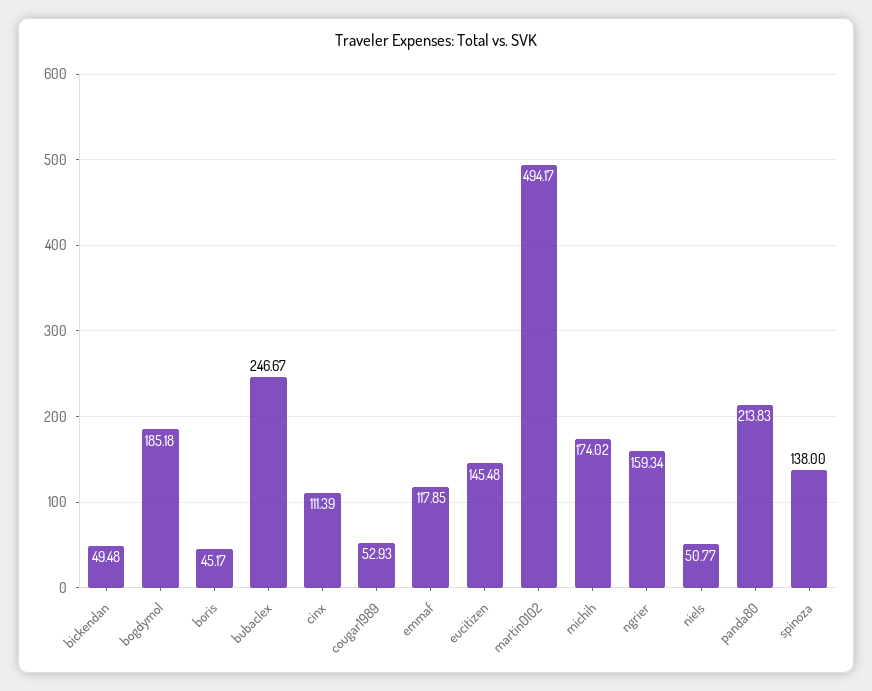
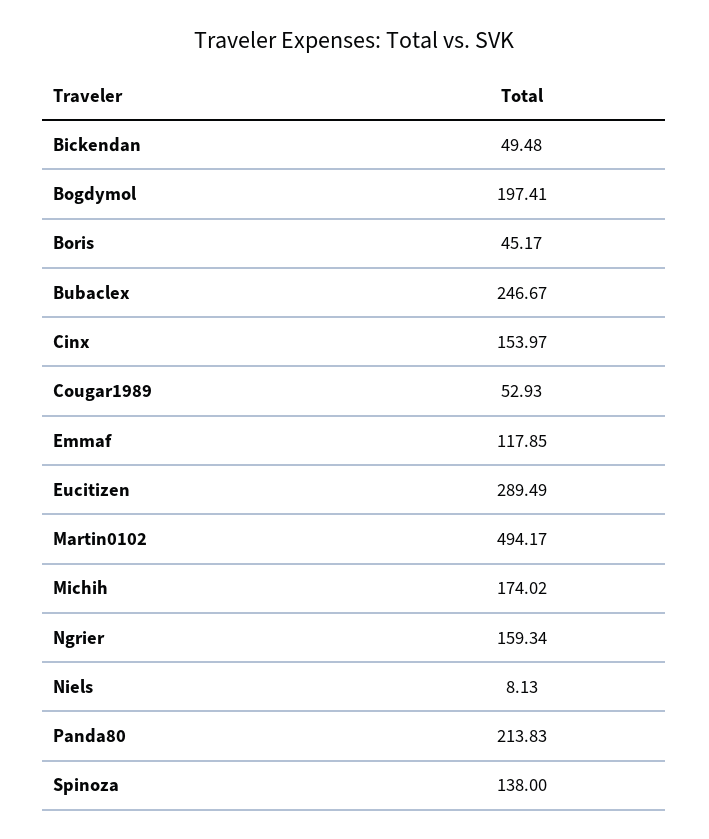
bogdymol: 185.18 -> 197.41
cinx: 111.39 -> 153.97
eucitizen: 145.48 -> 289.49
niels: 50.77 -> 8.13

